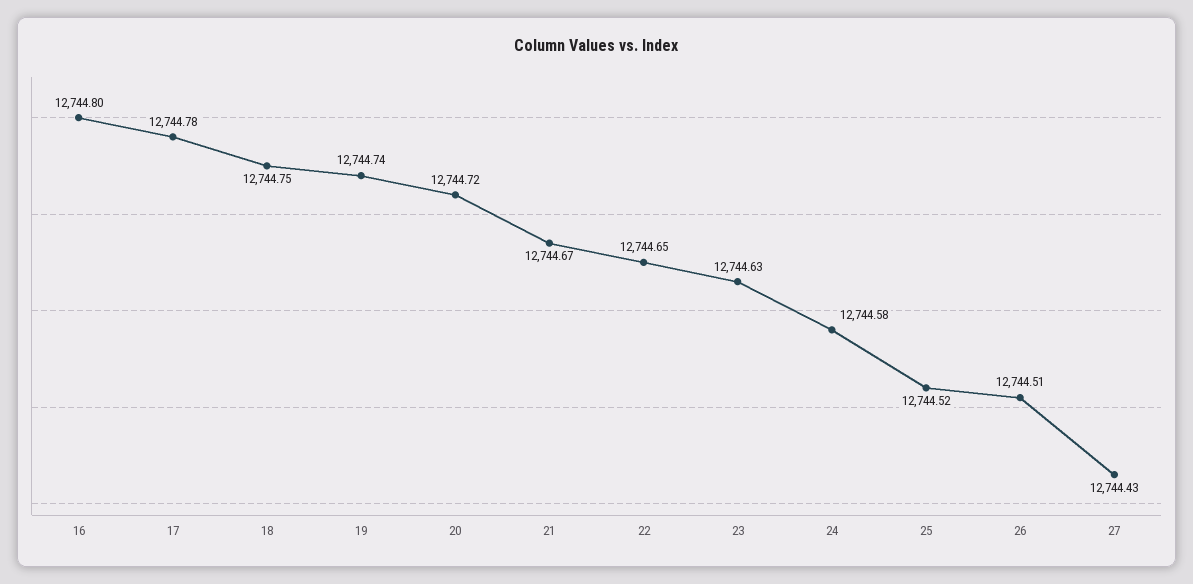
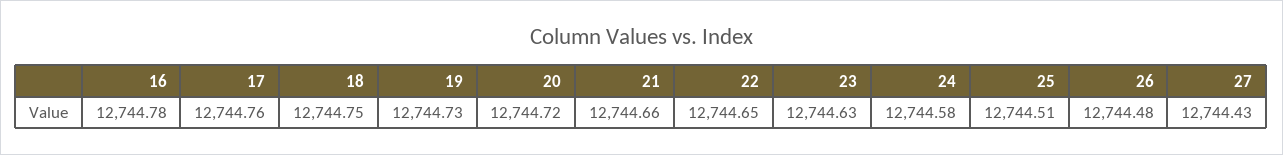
16: 12744.8 -> 12744.78
17: 12744.78 -> 12744.76
19: 12744.74 -> 12744.73
21: 12744.67 -> 12744.66
25: 12744.52 -> 12744.51
26: 12744.51 -> 12744.48

